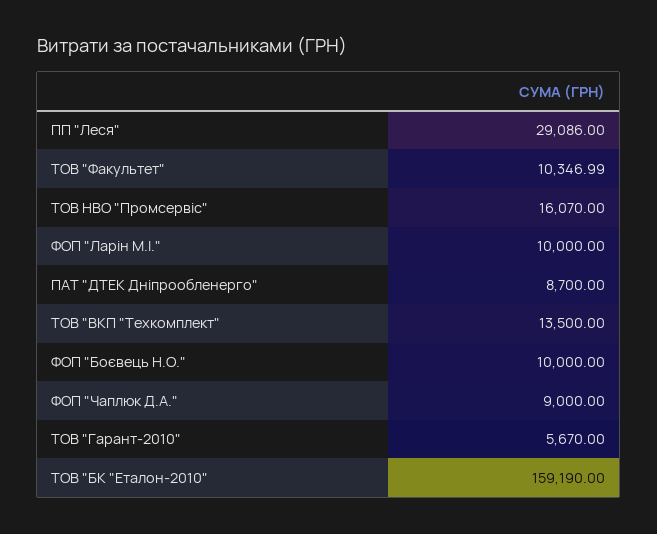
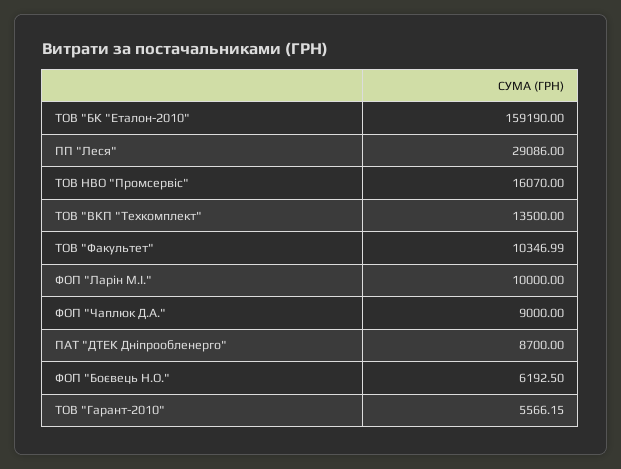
ФОП "Боєвець Н.О.": 10000 -> 6192.5
ТОВ "Гарант-2010": 5670 -> 5566.15

